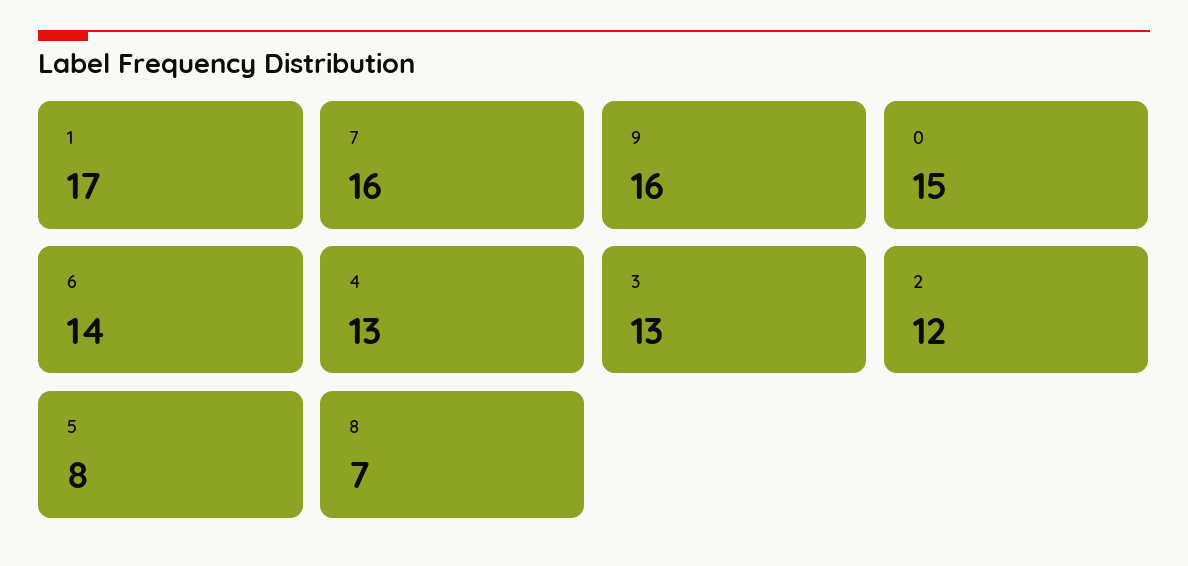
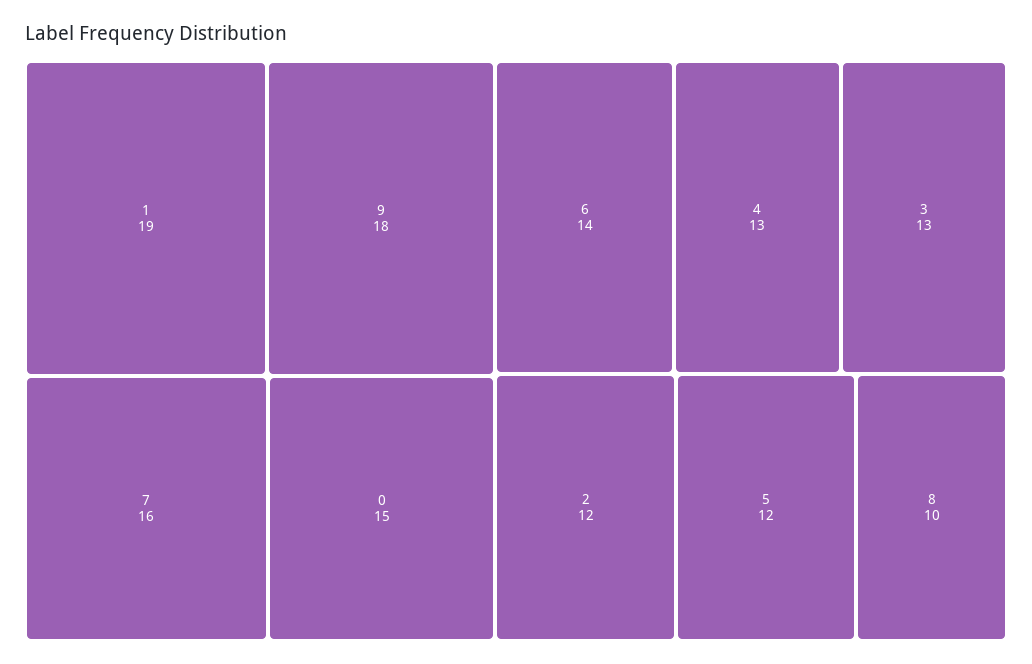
1: 17 -> 19
9: 16 -> 18
5: 8 -> 12
8: 7 -> 10

